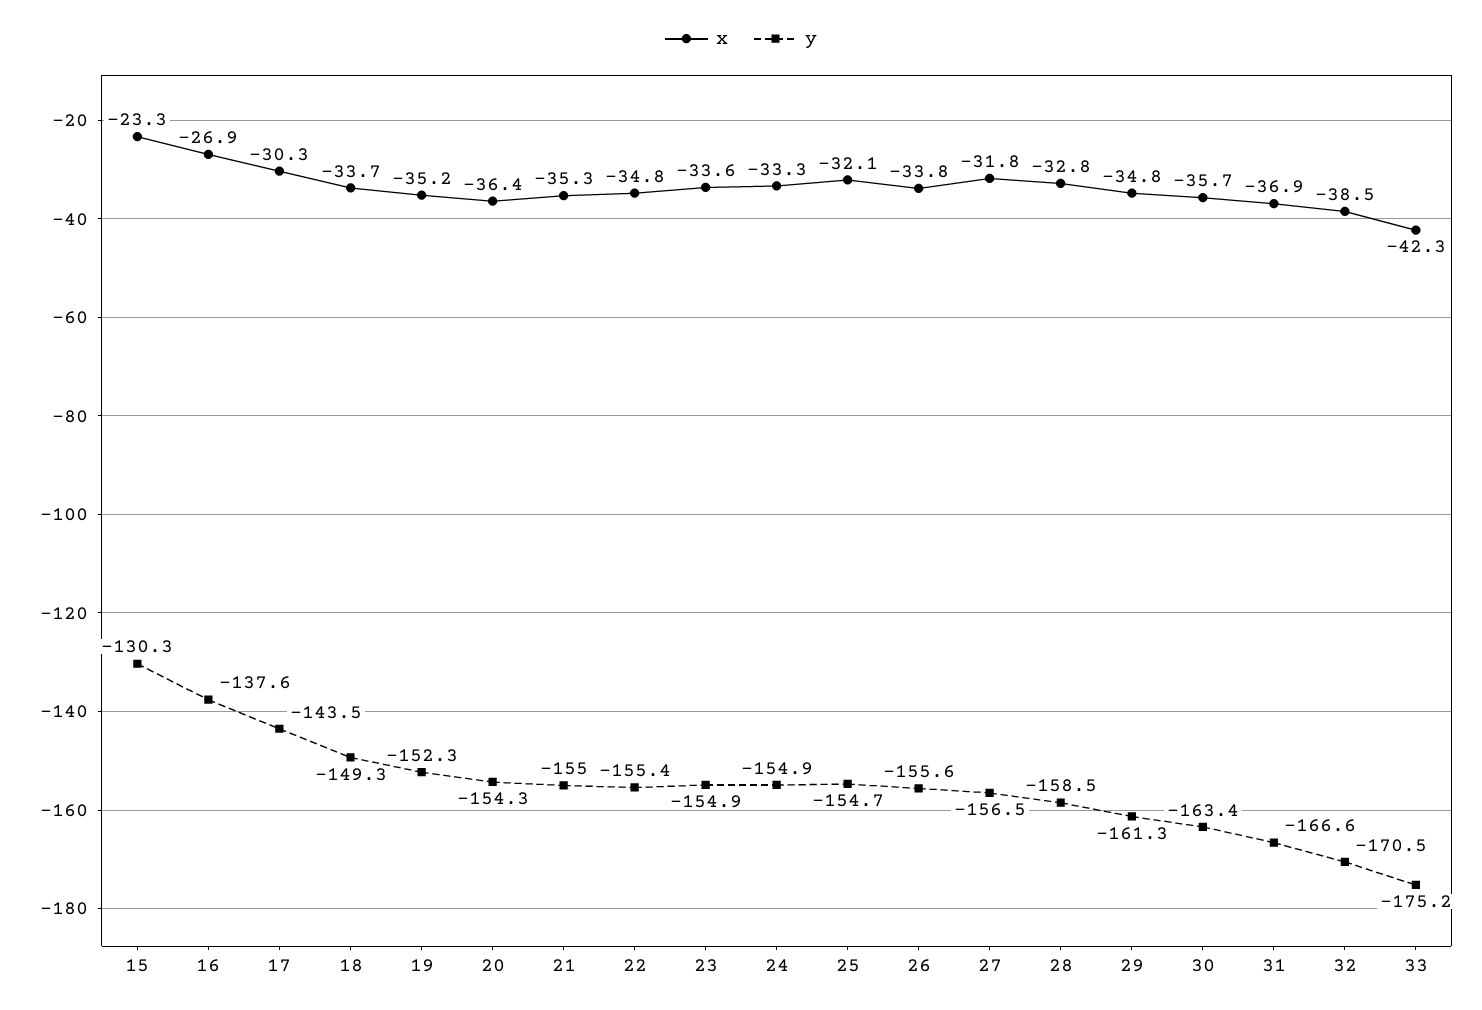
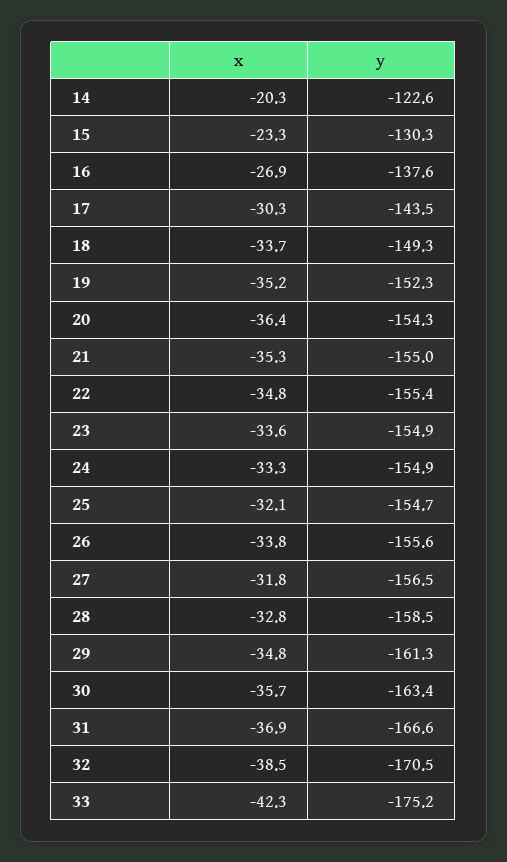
x, 14: none -> -20.3
y, 14: none -> -122.6

